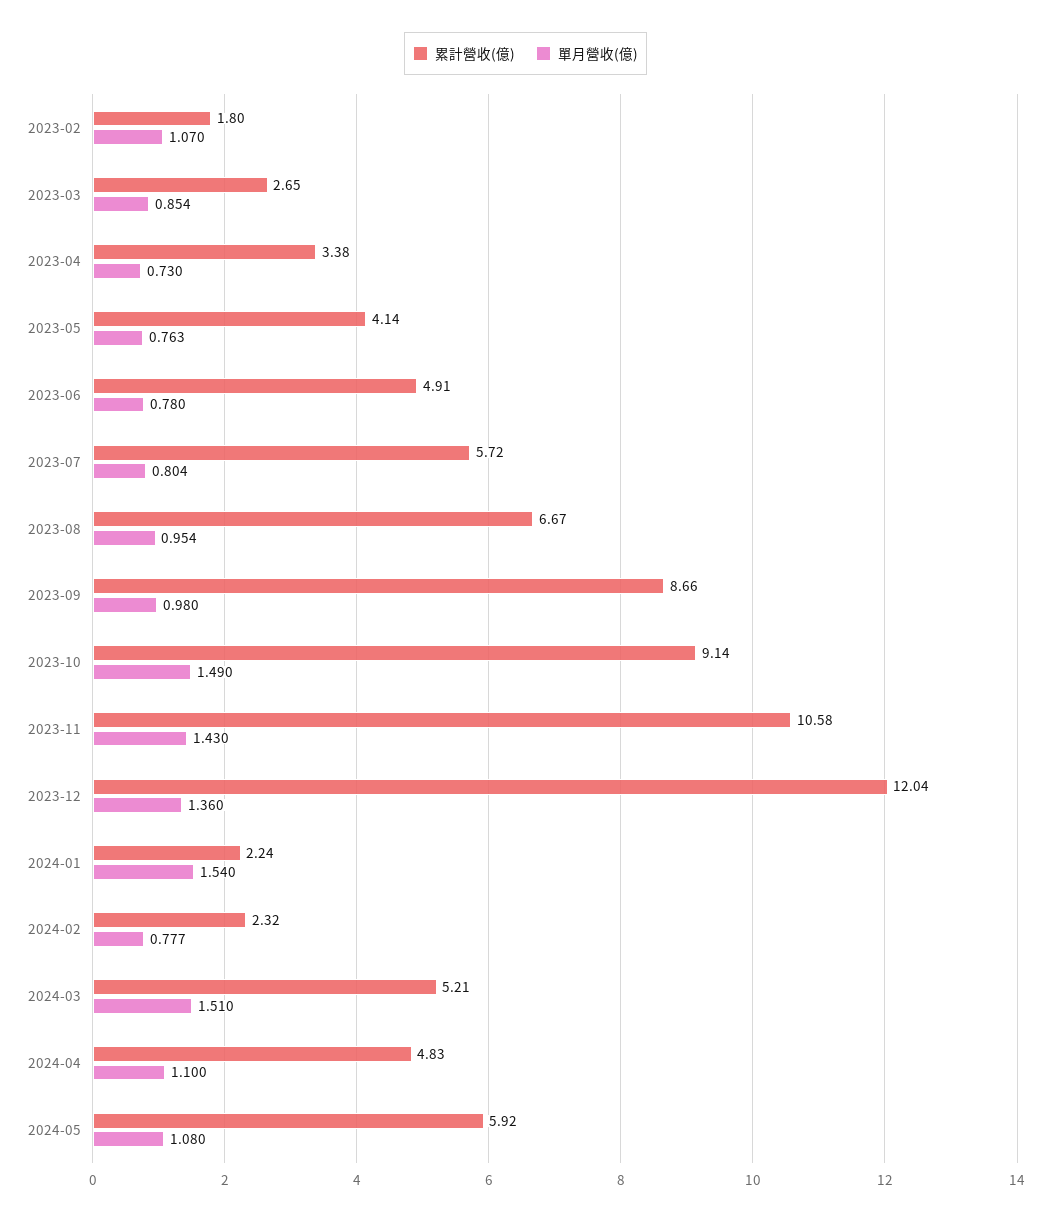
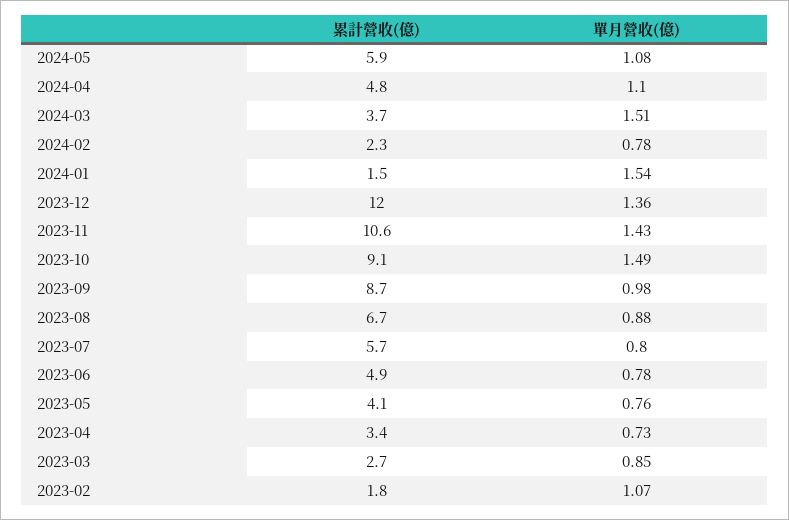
單月營收(億), 2023-08: 0.954 -> 0.88
累計營收(億), 2024-01: 2.24 -> 1.5
累計營收(億), 2024-03: 5.21 -> 3.7

